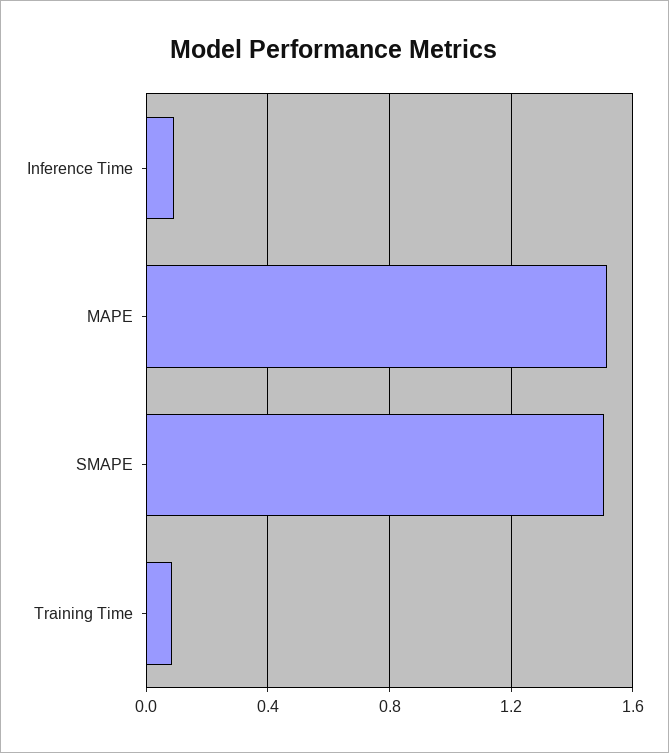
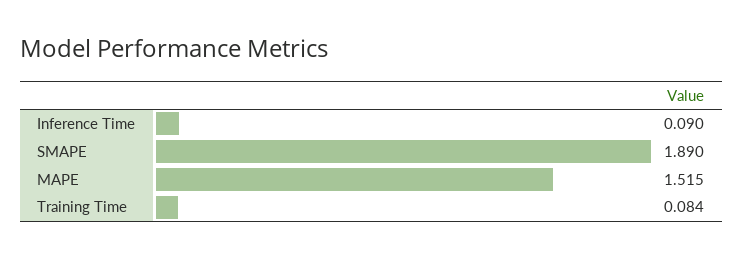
SMAPE: 1.5 -> 1.89

